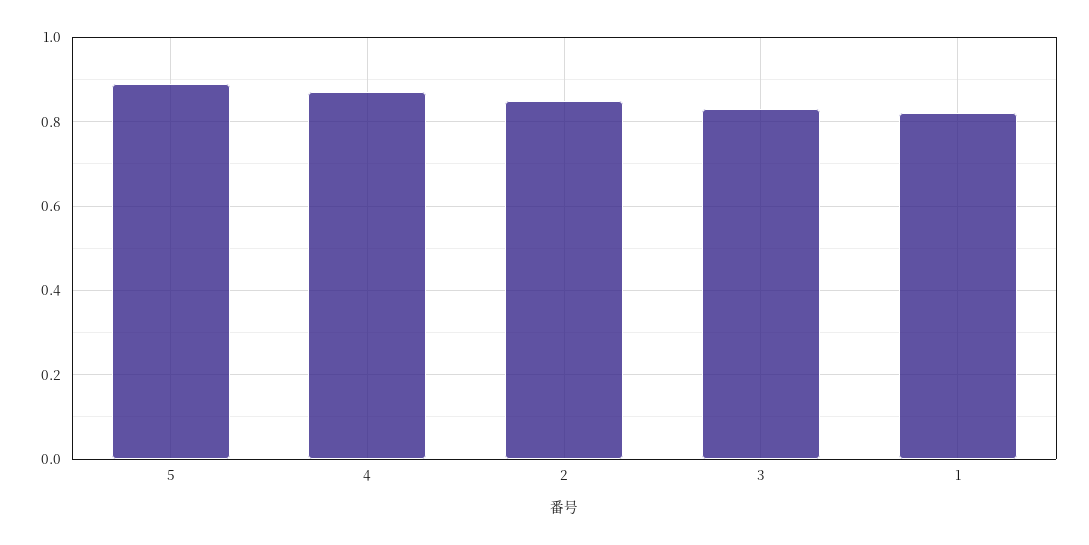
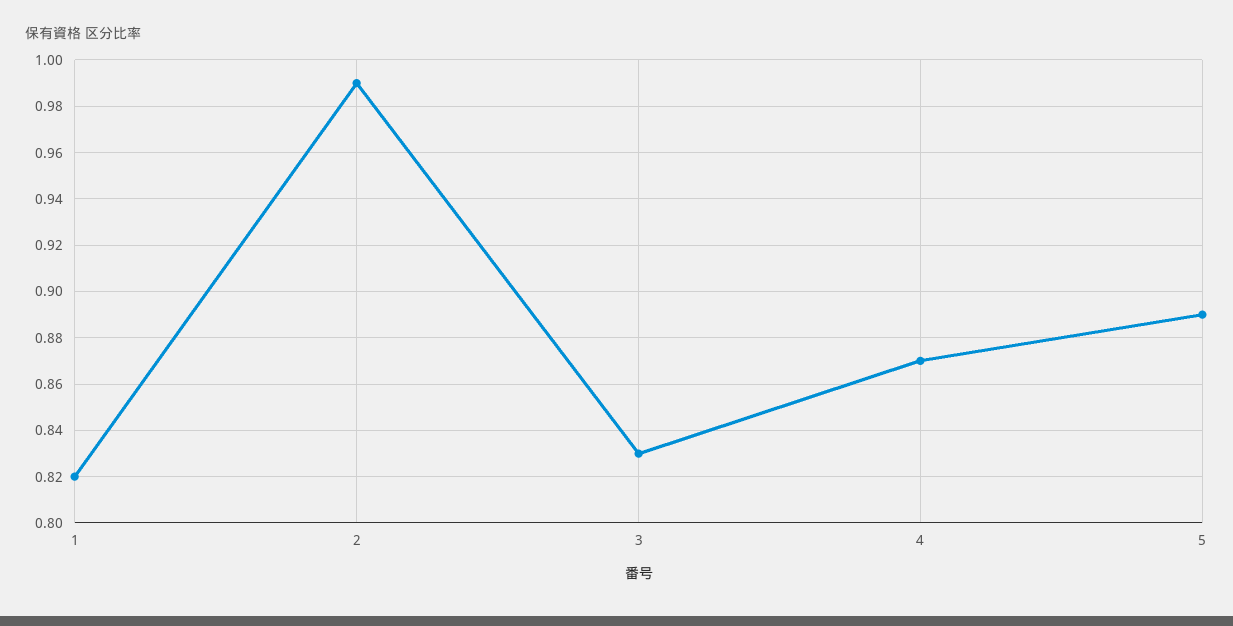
2: 0.85 -> 0.99

